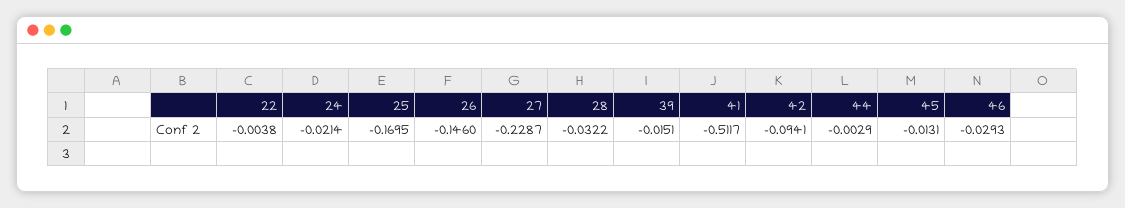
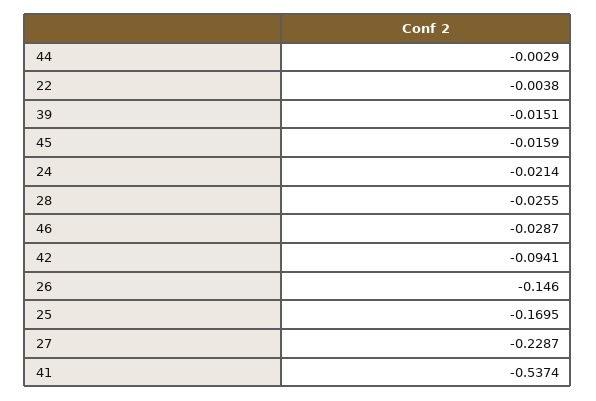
28: -0.0322 -> -0.0255
41: -0.5117 -> -0.5374
45: -0.0131 -> -0.0159
46: -0.0293 -> -0.0287

